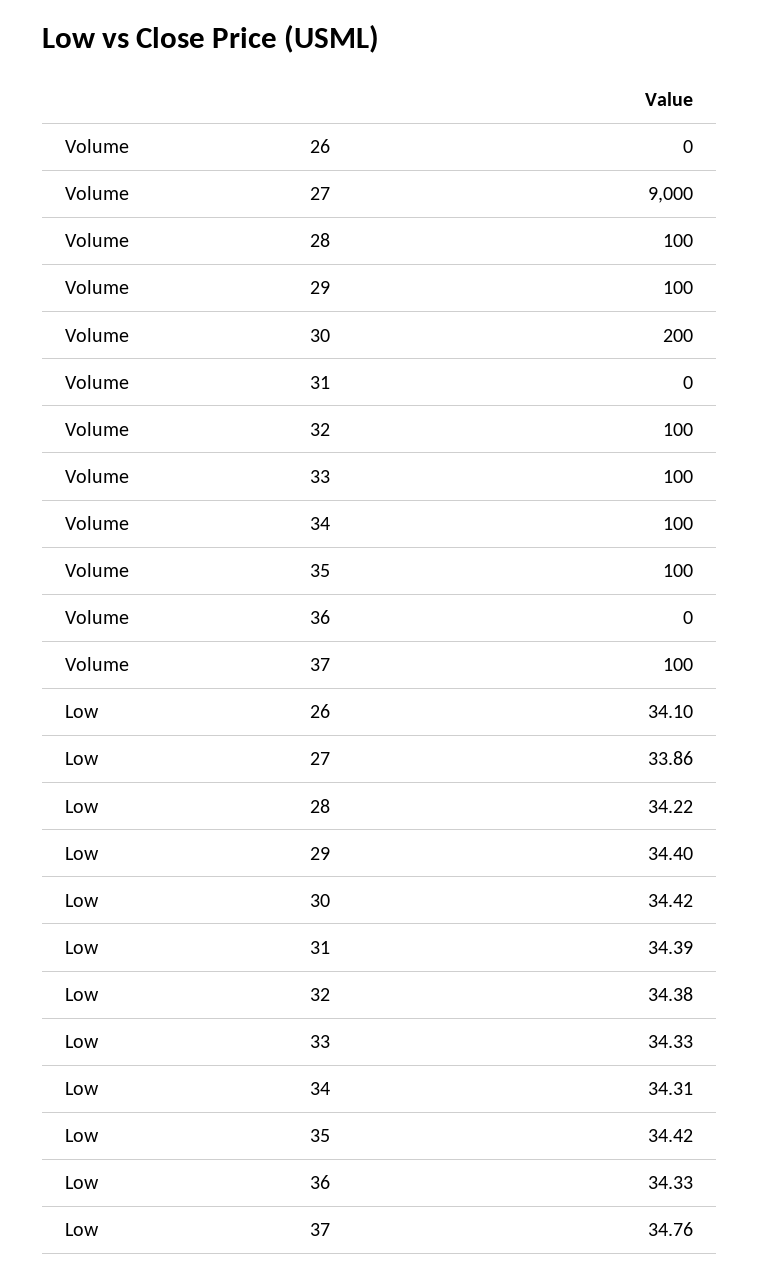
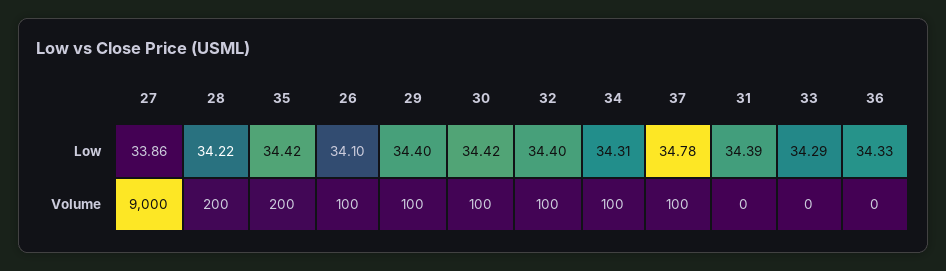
Volume, 26: 0 -> 100
Volume, 28: 100 -> 200
Volume, 30: 200 -> 100
Volume, 33: 100 -> 0
Volume, 35: 100 -> 200
Low, 32: 34.38 -> 34.4
Low, 33: 34.33 -> 34.29
Low, 37: 34.76 -> 34.78

